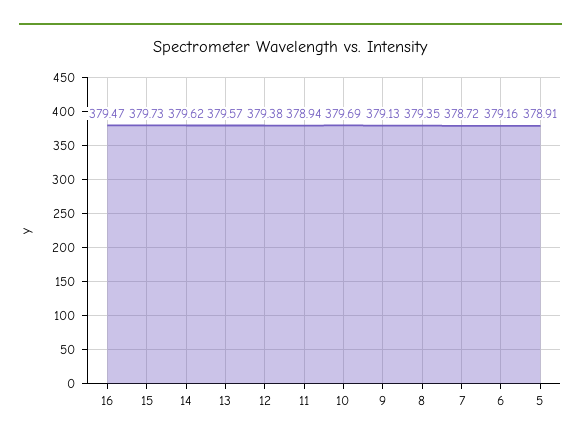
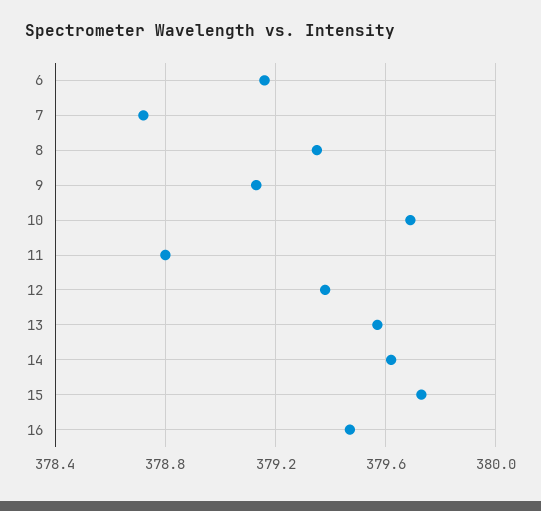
11: 378.94 -> 378.8
5: 378.91 -> none

